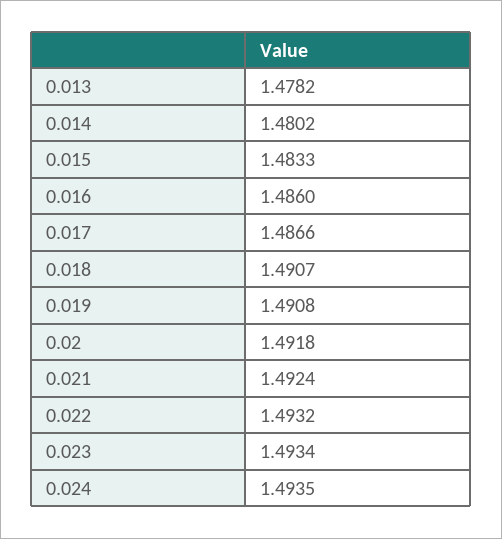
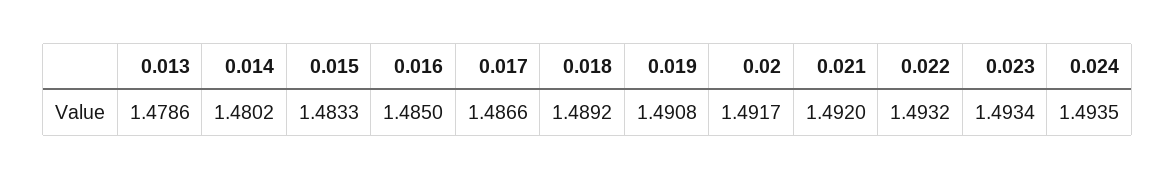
0.013: 1.4782 -> 1.4786
0.016: 1.486 -> 1.485
0.018: 1.4907 -> 1.4892
0.02: 1.4918 -> 1.4917
0.021: 1.4924 -> 1.492

